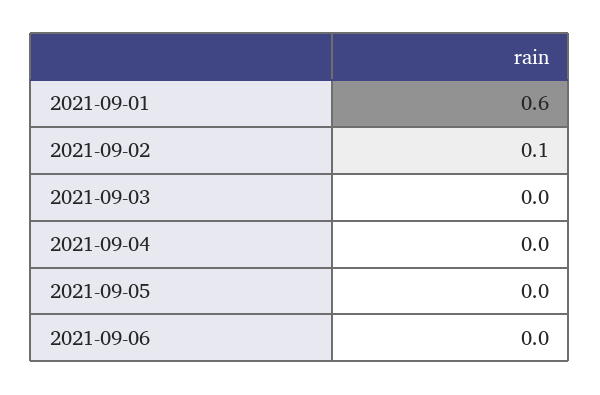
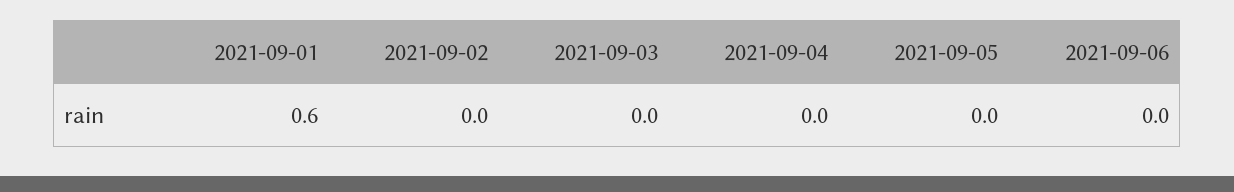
2021-09-02: 0.1 -> 0

